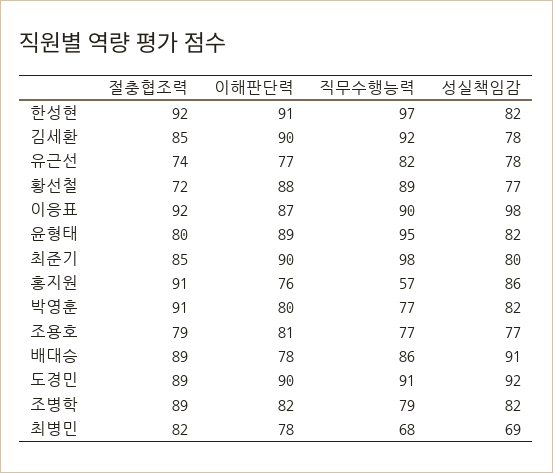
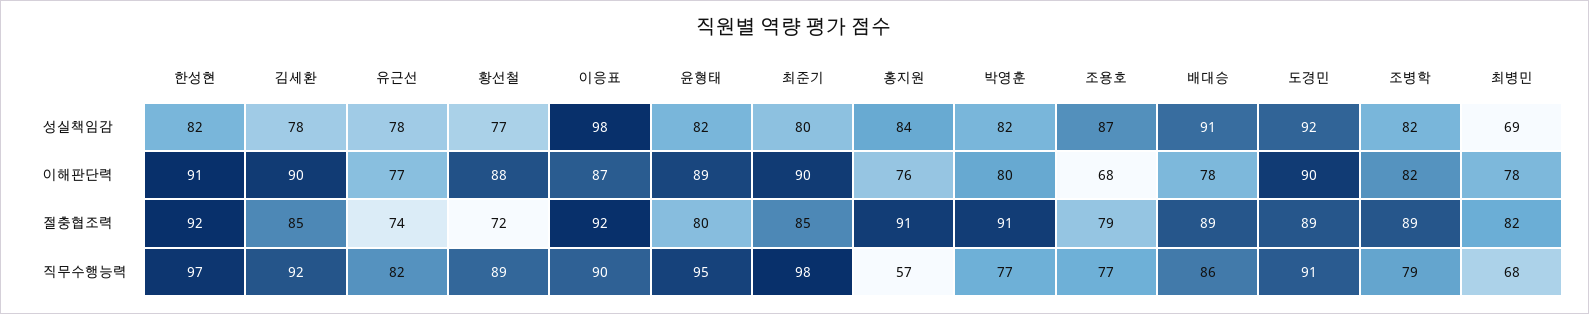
성실책임감, 홍지원: 86 -> 84
이해판단력, 조용호: 81 -> 68
성실책임감, 조용호: 77 -> 87

